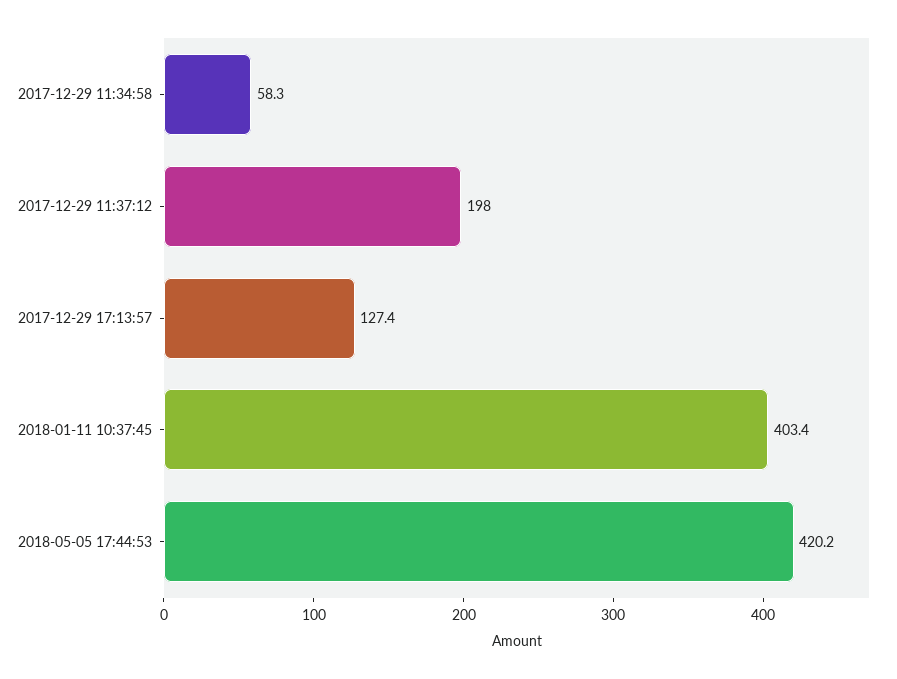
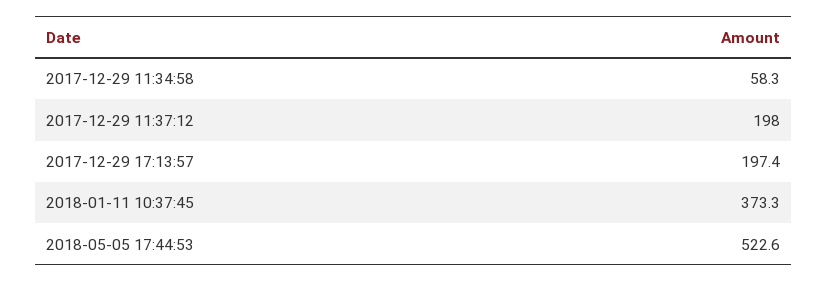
2017-12-29 17:13:57: 127.4 -> 197.4
2018-01-11 10:37:45: 403.4 -> 373.3
2018-05-05 17:44:53: 420.2 -> 522.6

